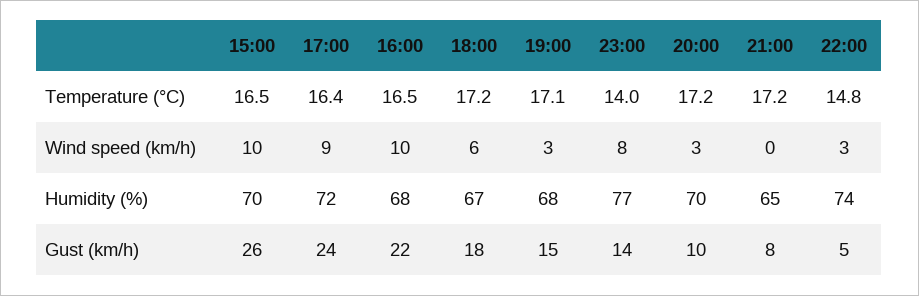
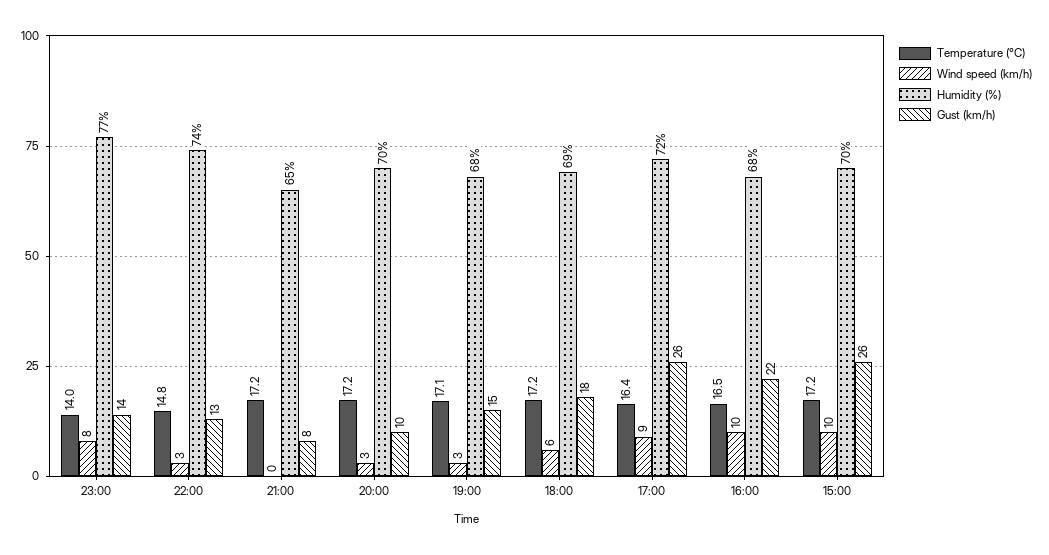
Temperature (°C), 15:00: 16.5 -> 17.2
Humidity (%), 18:00: 67 -> 69
Gust (km/h), 17:00: 24 -> 26
Gust (km/h), 22:00: 5 -> 13

